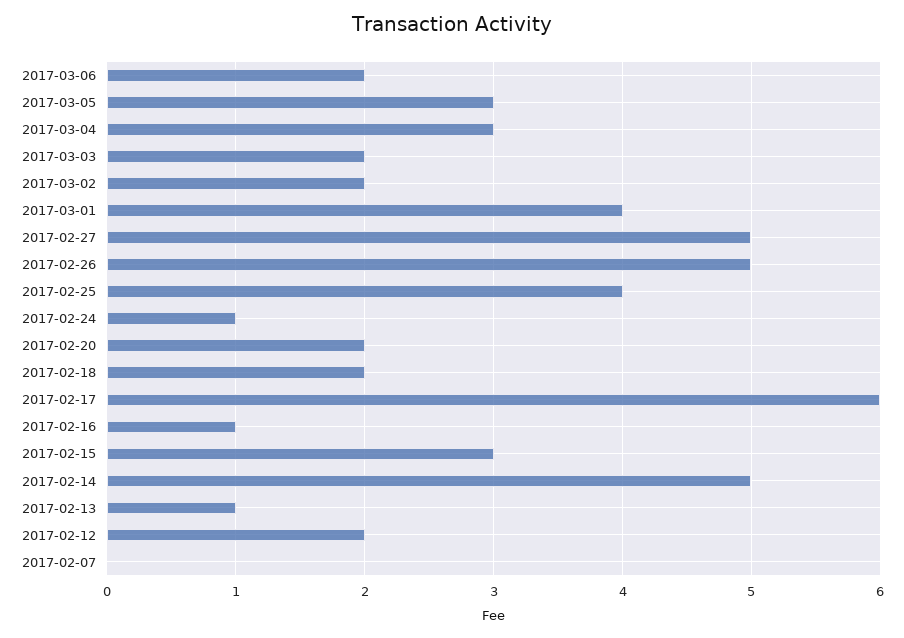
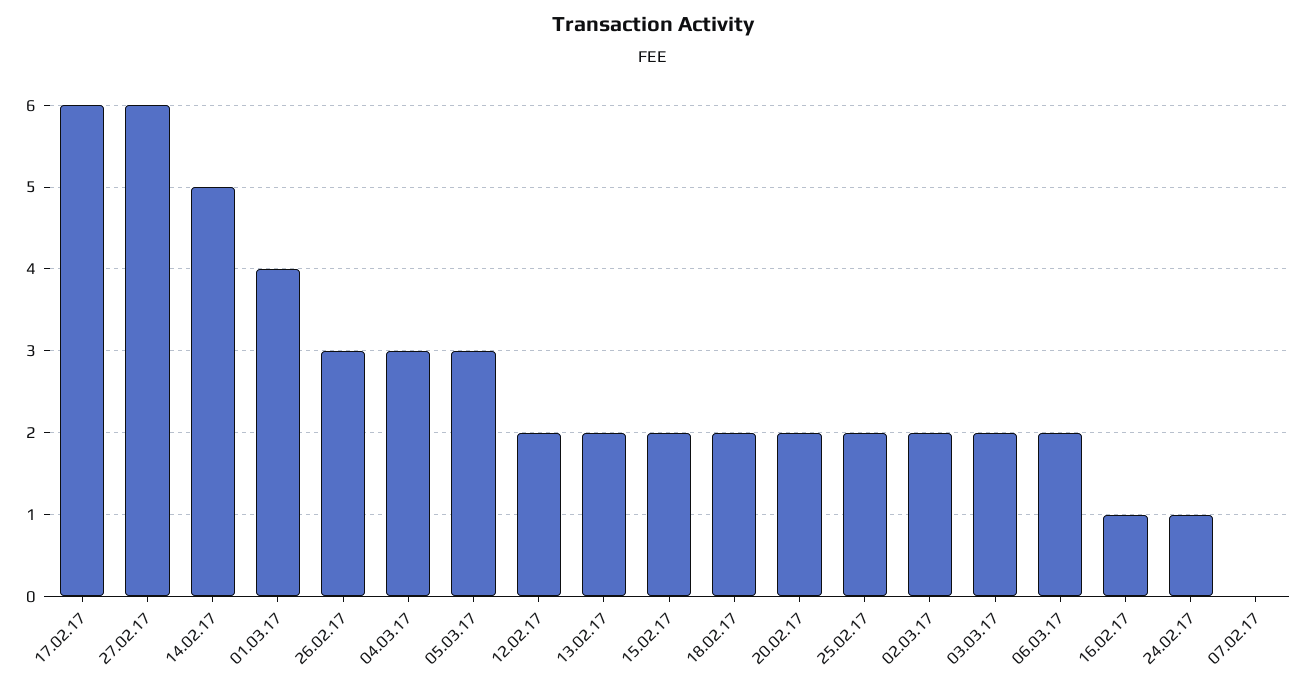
2017-02-27: 5 -> 6
2017-02-26: 5 -> 3
2017-02-25: 4 -> 2
2017-02-15: 3 -> 2
2017-02-13: 1 -> 2

